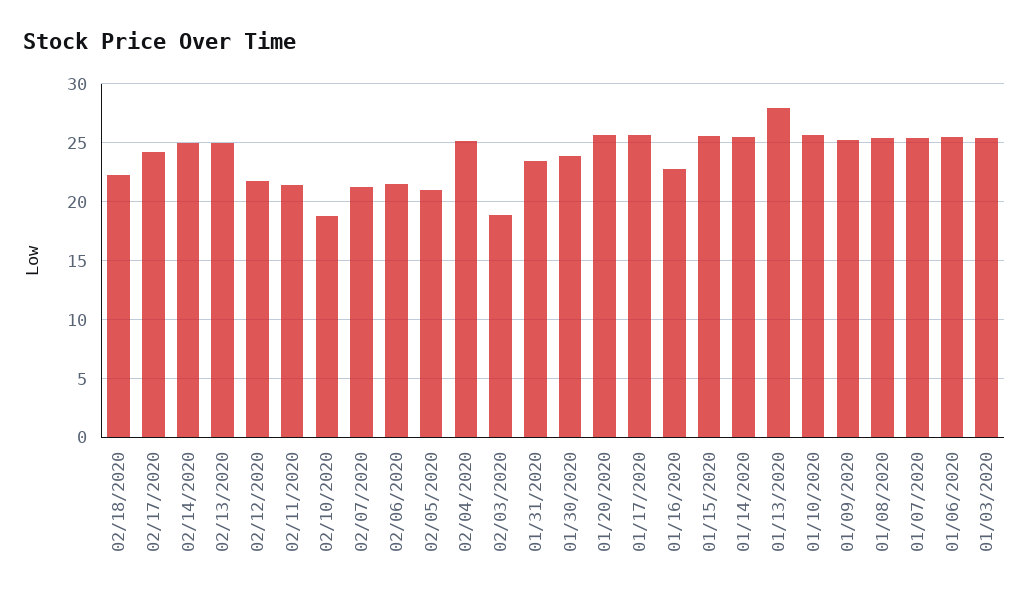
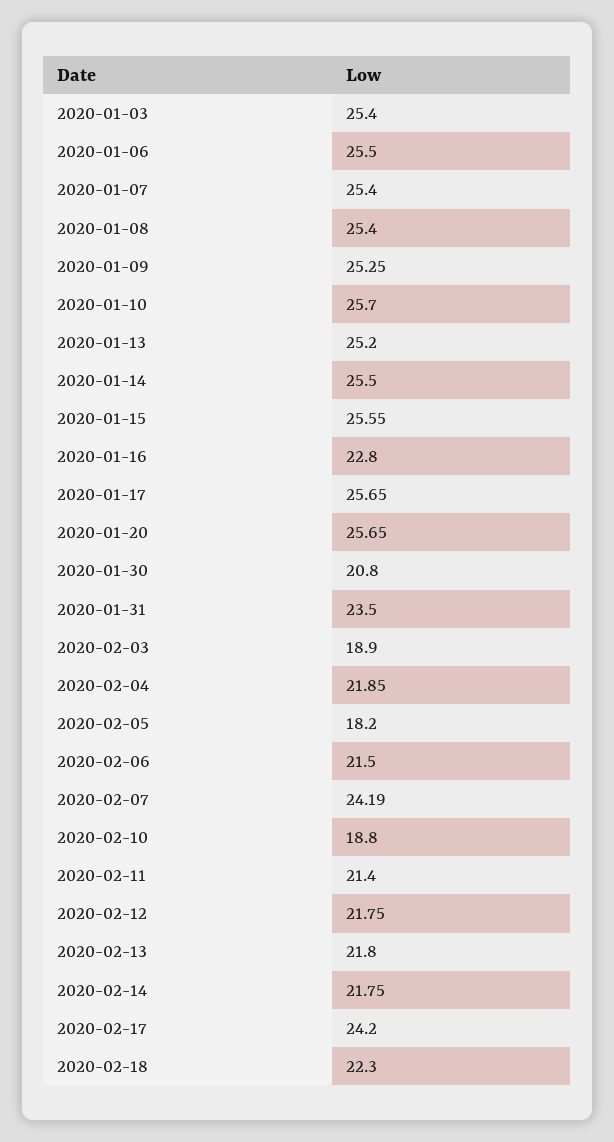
02/14/2020: 25 -> 21.75
02/13/2020: 25 -> 21.8
02/07/2020: 21 -> 24.19
02/05/2020: 21 -> 18.2
02/04/2020: 25 -> 21.85
01/30/2020: 24 -> 20.8
01/13/2020: 28 -> 25.2

